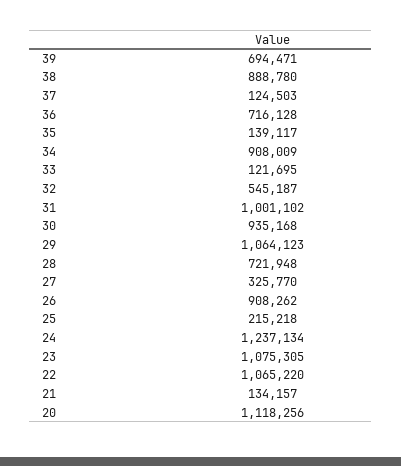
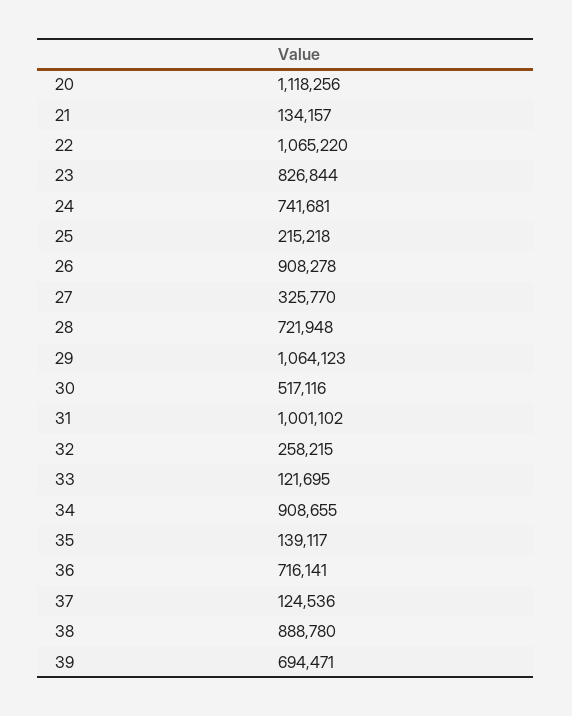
37: 124503 -> 124536
36: 716128 -> 716141
34: 908009 -> 908655
32: 545187 -> 258215
30: 935168 -> 517116
26: 908262 -> 908278
24: 1237134 -> 741681
23: 1075305 -> 826844

